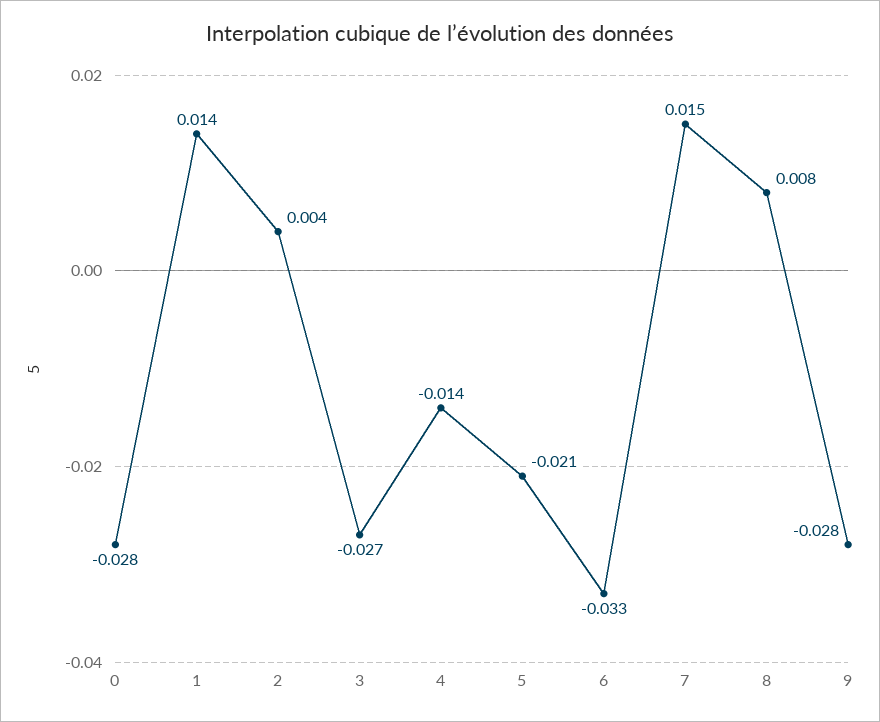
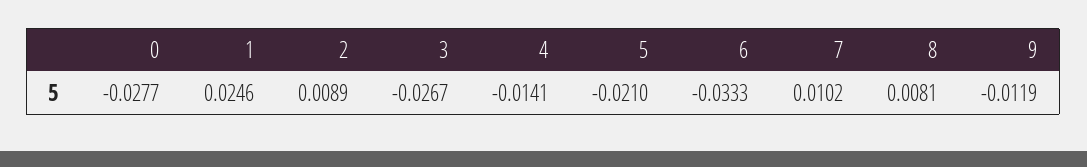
1: 0.014 -> 0.0246
2: 0.004 -> 0.0089
7: 0.015 -> 0.0102
9: -0.028 -> -0.0119

